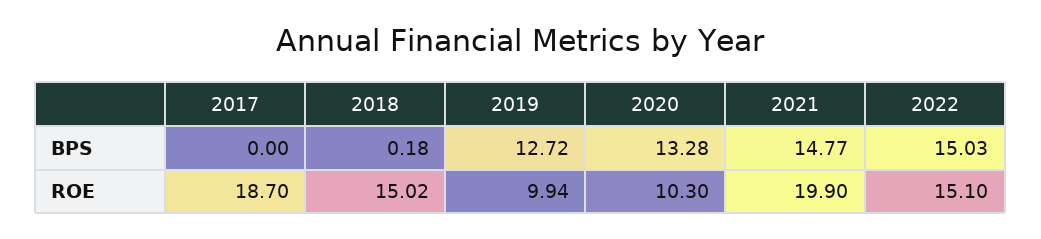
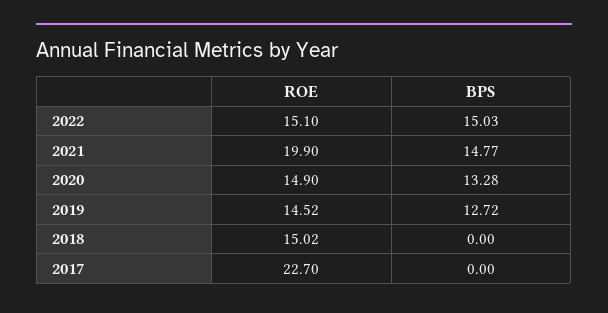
2018, BPS: 0.18 -> 0
2017, ROE: 18.7 -> 22.7
2019, ROE: 9.94 -> 14.52
2020, ROE: 10.3 -> 14.9

